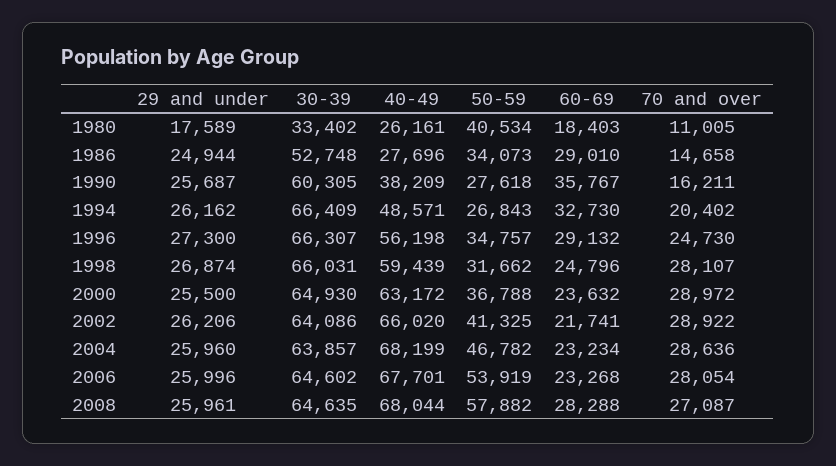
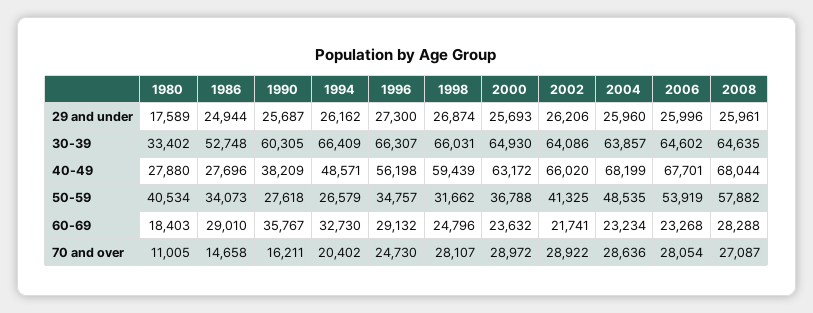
40-49, 1980: 26161 -> 27880
50-59, 1994: 26843 -> 26579
29 and under, 2000: 25500 -> 25693
50-59, 2004: 46782 -> 48535

